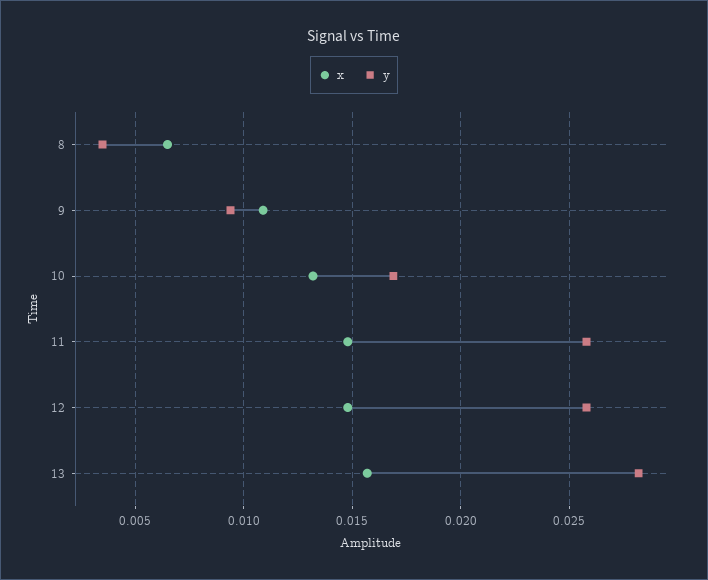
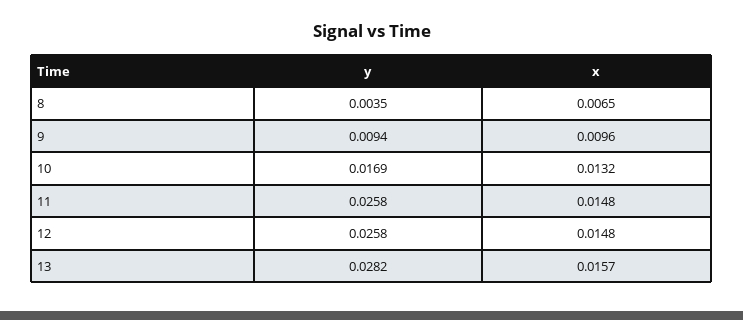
x, 9: 0.011 -> 0.0096

